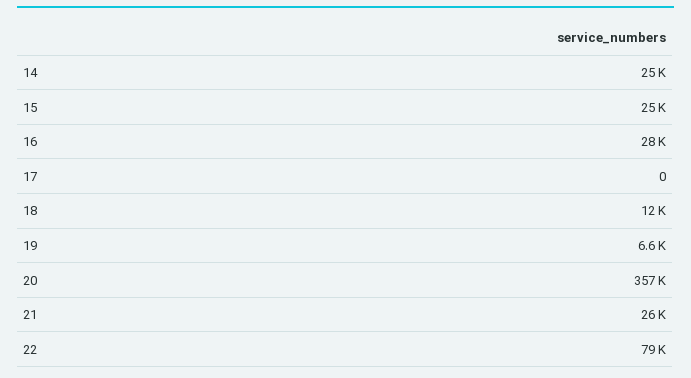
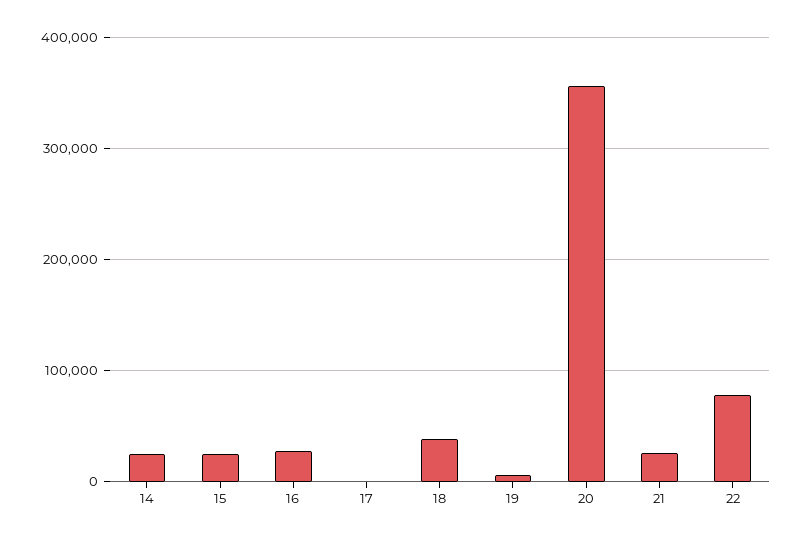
18: 12000 -> 40000

